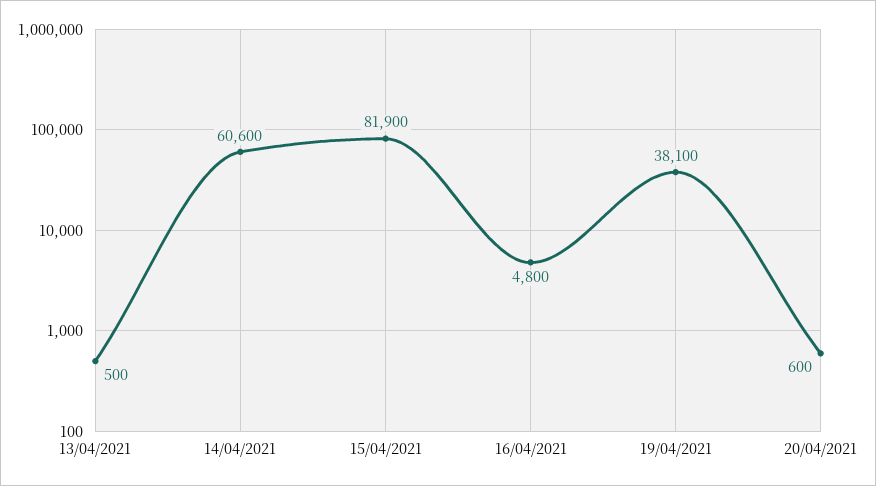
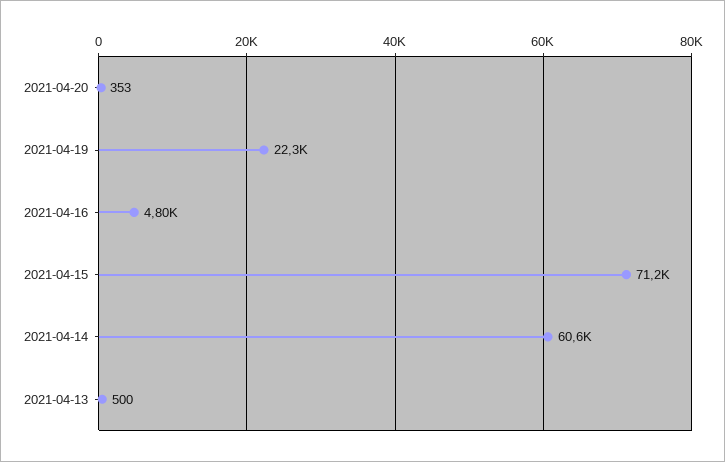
15/04/2021: 81900 -> 71200
19/04/2021: 38100 -> 22300
20/04/2021: 600 -> 353

